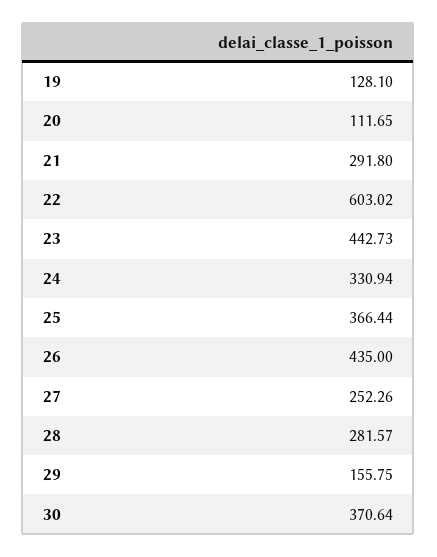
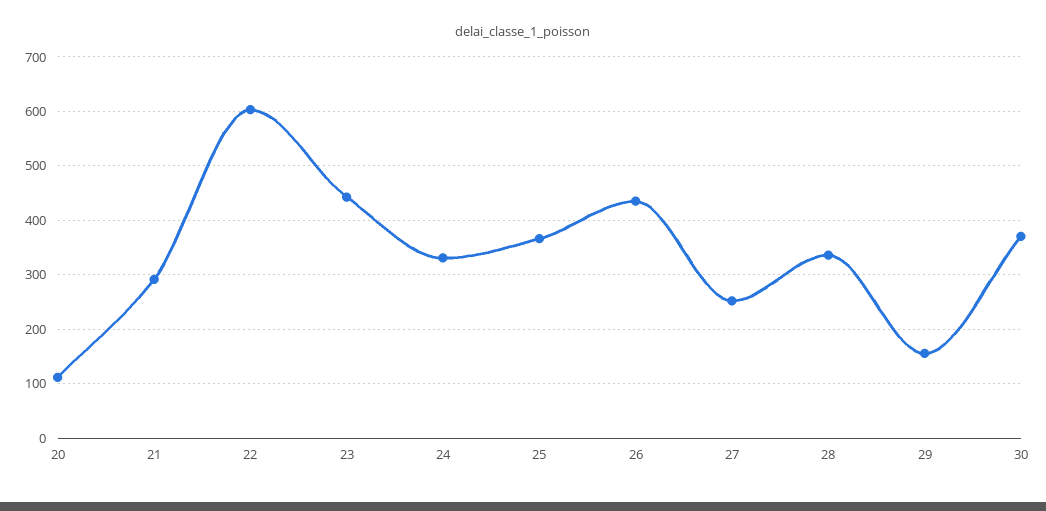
19: 128.1 -> none
28: 281.57 -> 340

